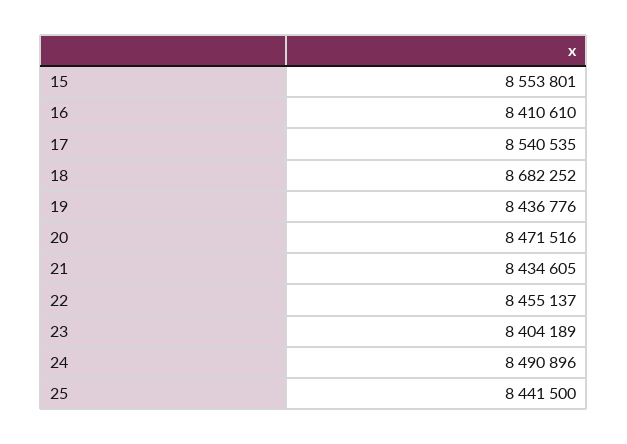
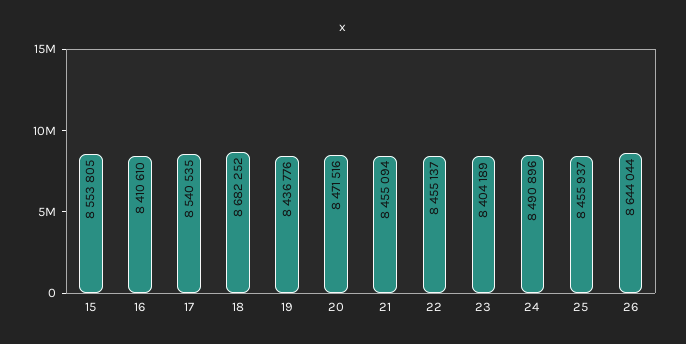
15: 8553801 -> 8553805
21: 8434605 -> 8455094
25: 8441500 -> 8455937
26: none -> 8644044

